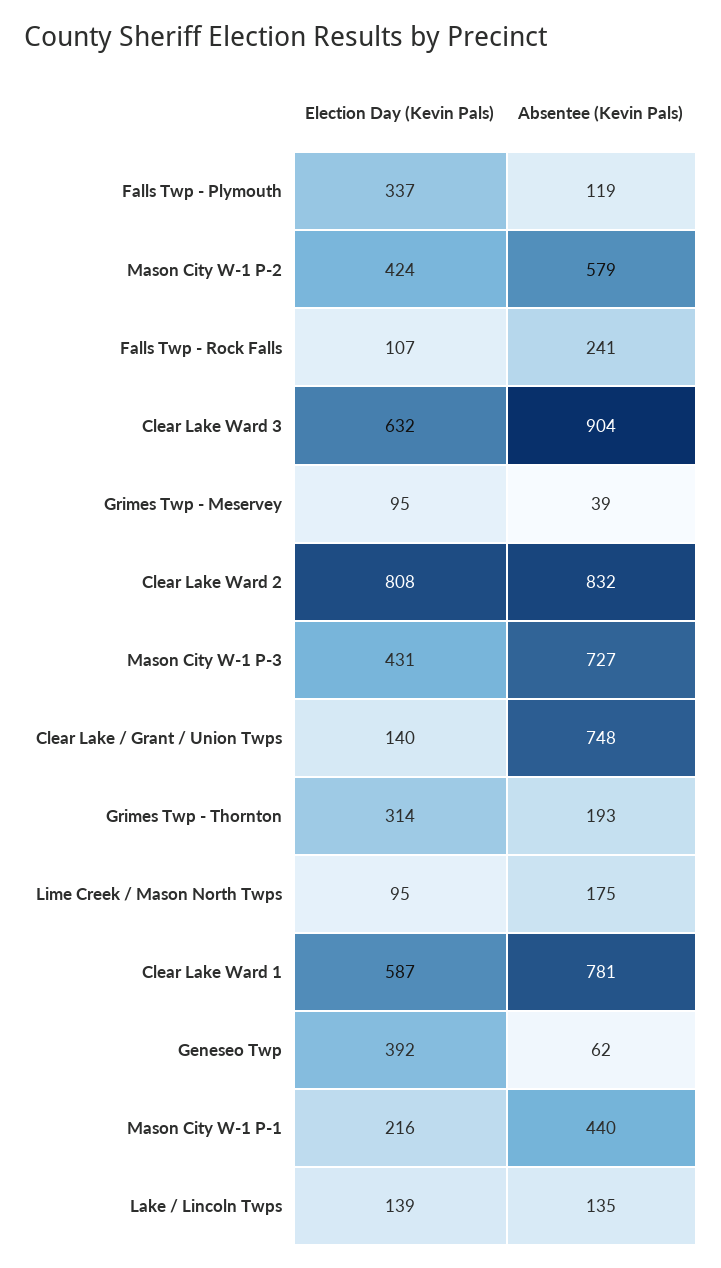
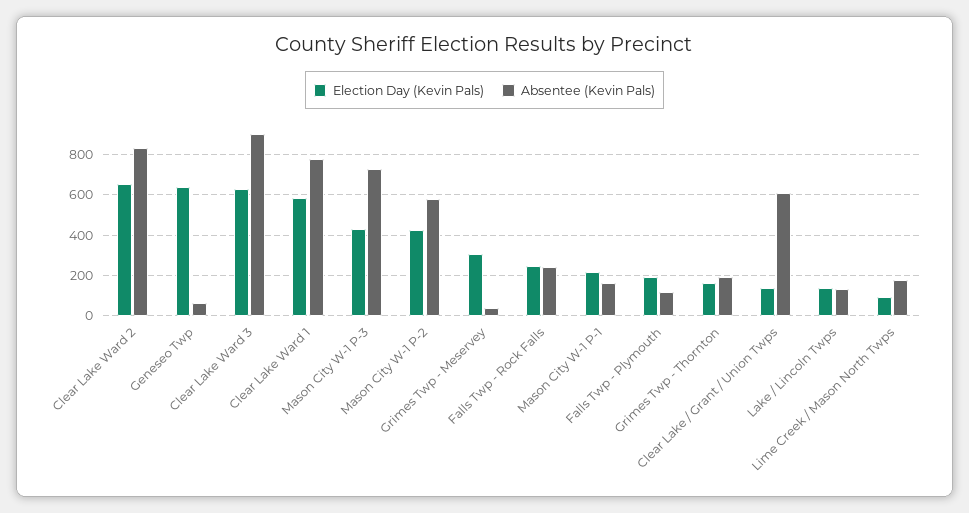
Election Day (Kevin Pals), Falls Twp - Plymouth: 337 -> 200
Election Day (Kevin Pals), Falls Twp - Rock Falls: 107 -> 250
Election Day (Kevin Pals), Grimes Twp - Meservey: 95 -> 300
Election Day (Kevin Pals), Clear Lake Ward 2: 808 -> 650
Absentee (Kevin Pals), Clear Lake / Grant / Union Twps: 748 -> 600
Election Day (Kevin Pals), Grimes Twp - Thornton: 314 -> 150
Election Day (Kevin Pals), Geneseo Twp: 392 -> 650
Absentee (Kevin Pals), Mason City W-1 P-1: 440 -> 150

